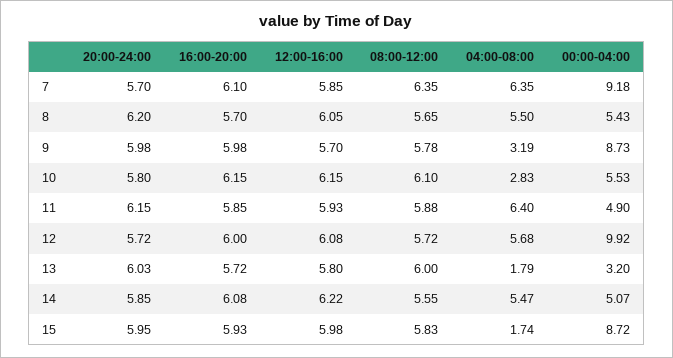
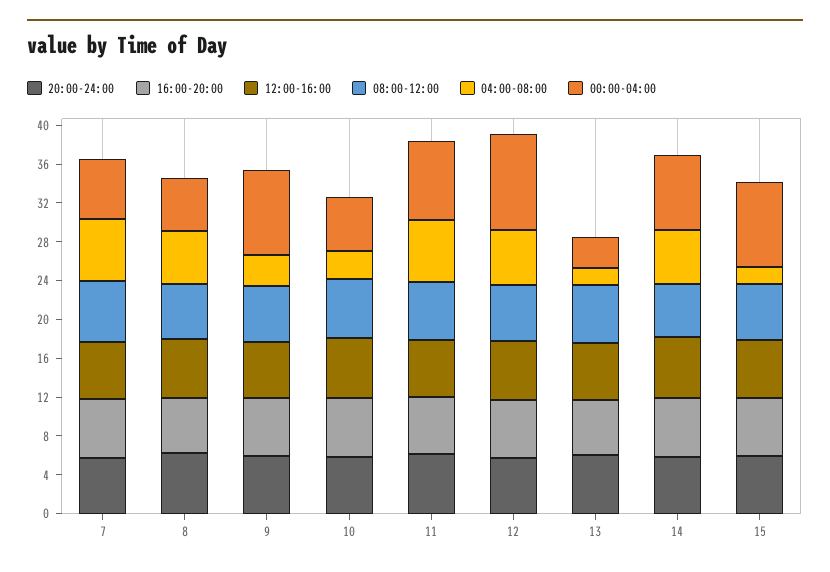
00:00-04:00, 7: 9.18 -> 6
00:00-04:00, 11: 4.9 -> 8
00:00-04:00, 14: 5.07 -> 8

